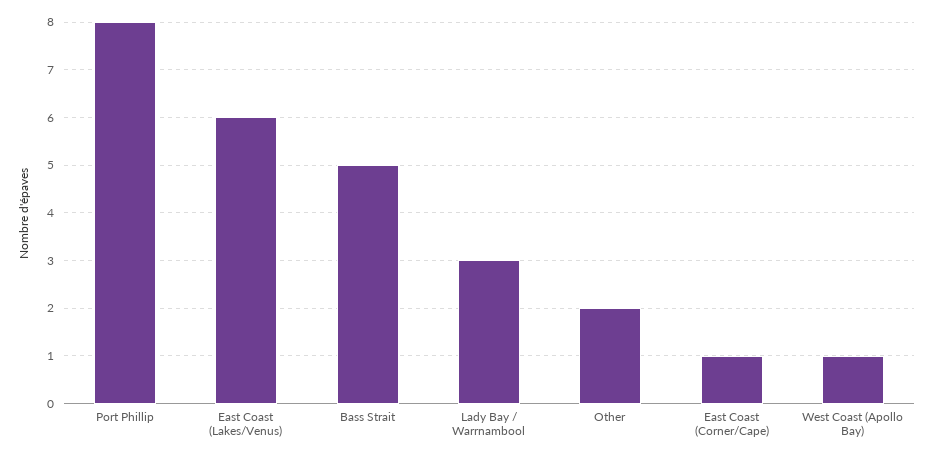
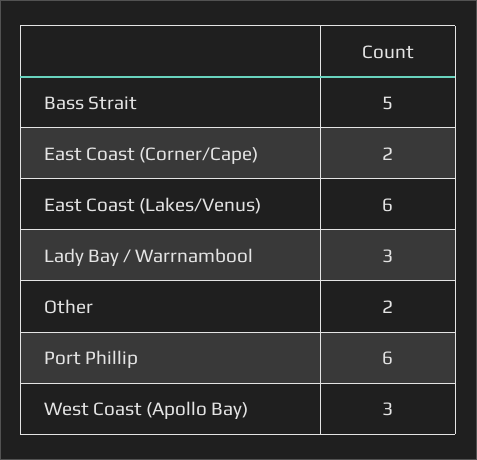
Port Phillip: 8 -> 6
East Coast (Corner/Cape): 1 -> 2
West Coast (Apollo Bay): 1 -> 3

